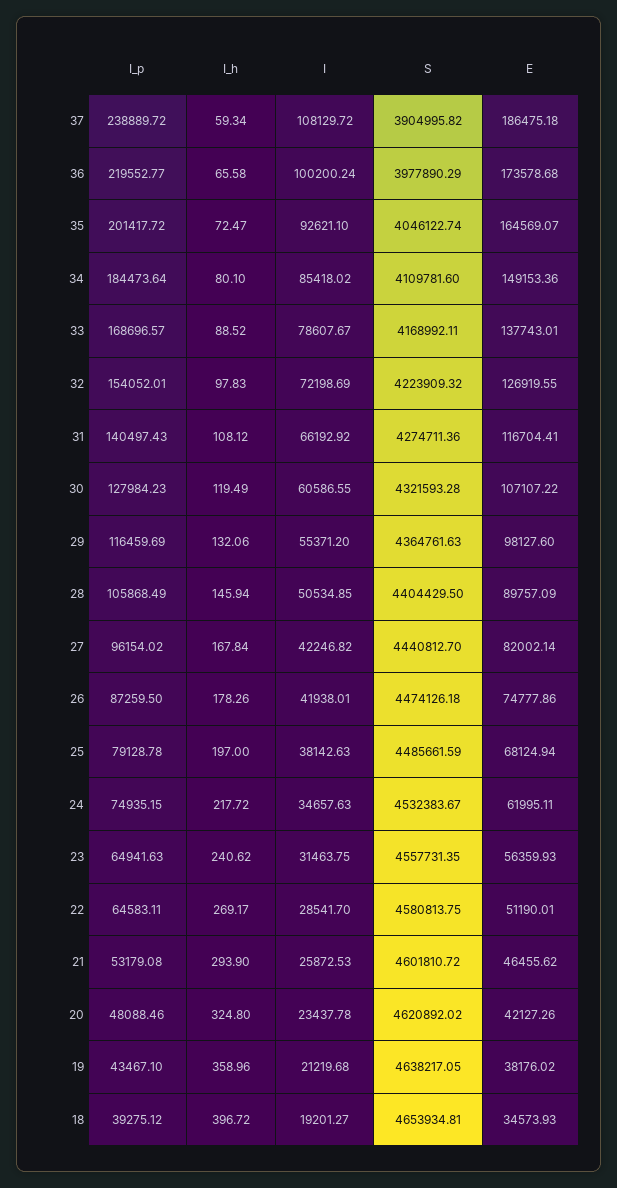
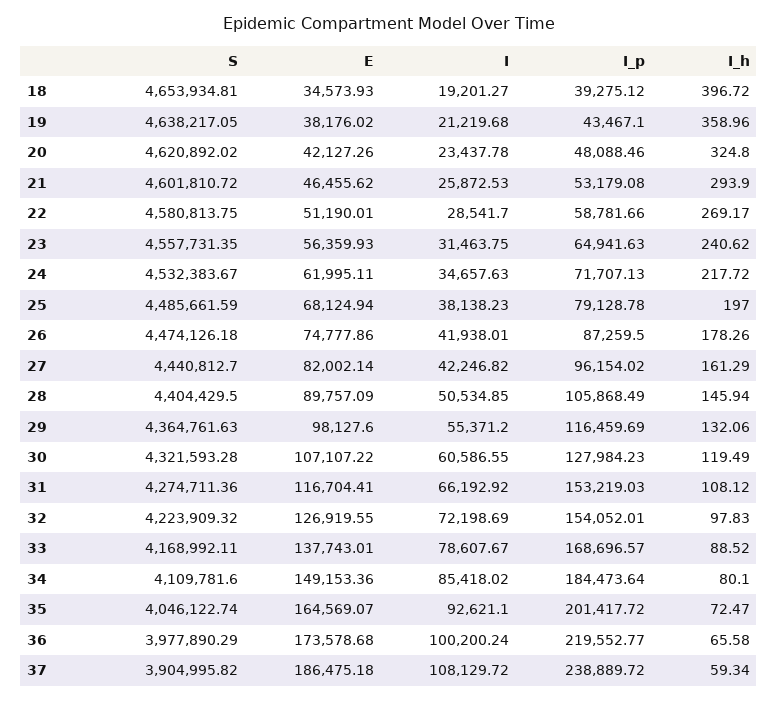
I_p, 31: 140497.43 -> 153219.03
I_h, 27: 167.84 -> 161.29
I, 25: 38142.63 -> 38138.23
I_p, 24: 74935.15 -> 71707.13
I_p, 22: 64583.11 -> 58781.66

